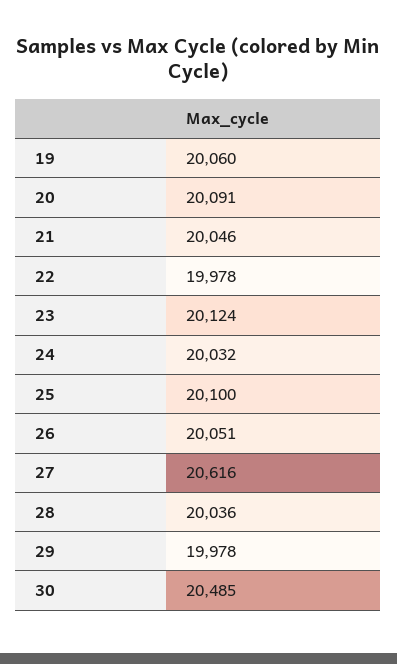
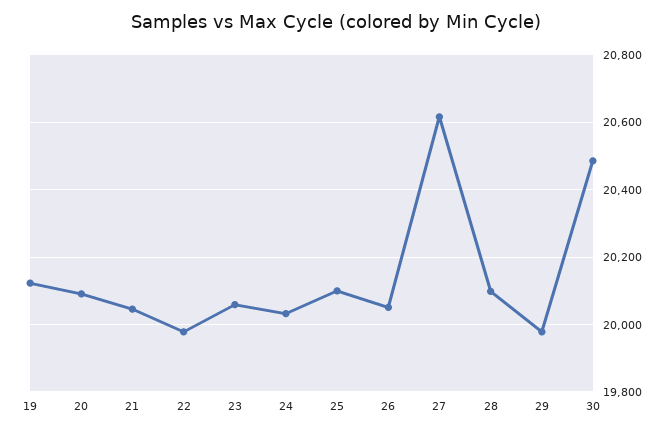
19: 20060 -> 20120
23: 20124 -> 20060
28: 20036 -> 20100

